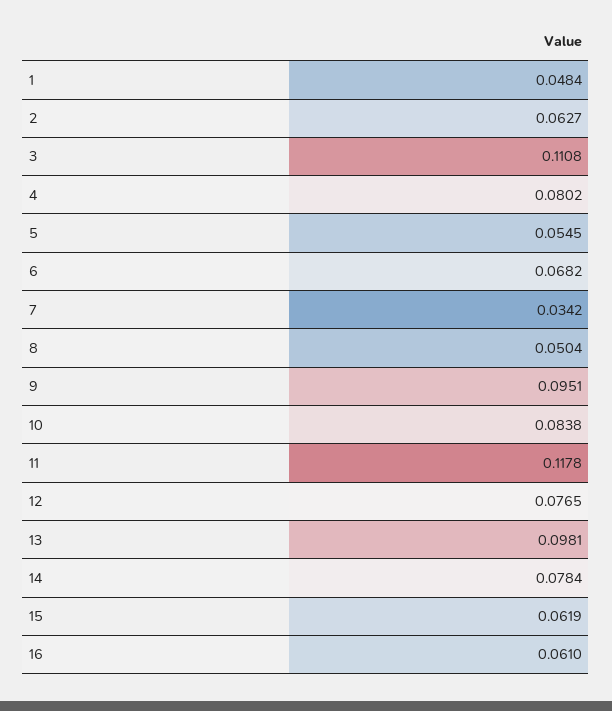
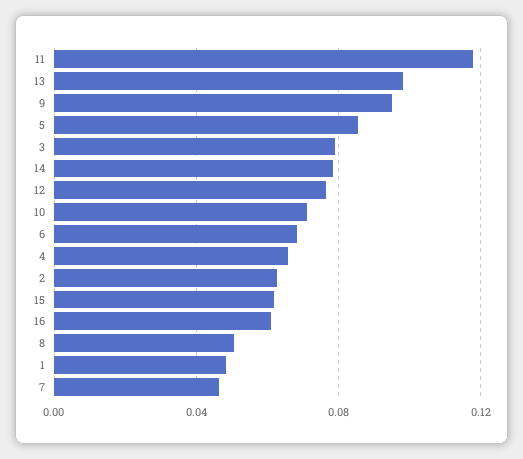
3: 0.1108 -> 0.08
4: 0.0802 -> 0.065
5: 0.0545 -> 0.085
7: 0.0342 -> 0.045
10: 0.0838 -> 0.07

